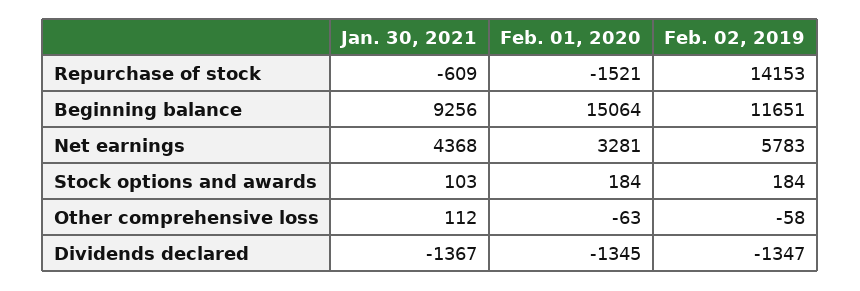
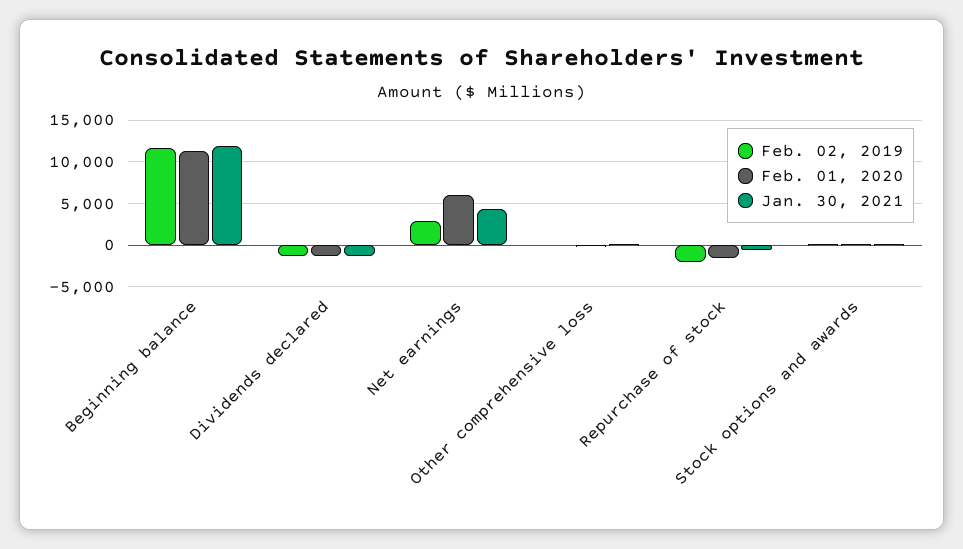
Feb. 02, 2019, Repurchase of stock: 14153 -> -2000
Jan. 30, 2021, Beginning balance: 9256 -> 12000
Feb. 01, 2020, Beginning balance: 15064 -> 11000
Feb. 01, 2020, Net earnings: 3281 -> 6000
Feb. 02, 2019, Net earnings: 5783 -> 3000

